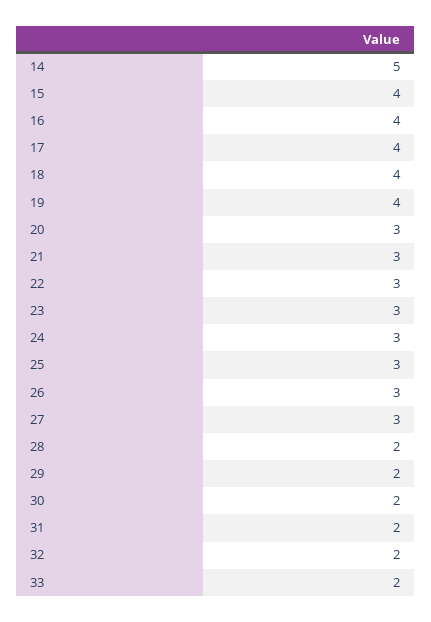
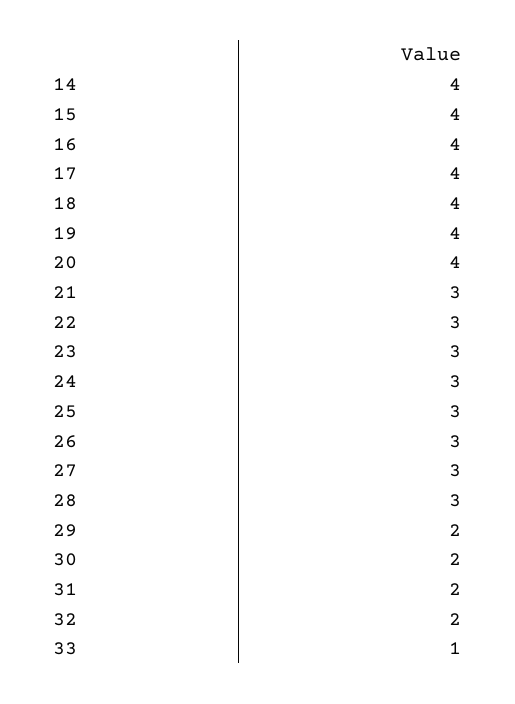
14: 5 -> 4
20: 3 -> 4
28: 2 -> 3
33: 2 -> 1

